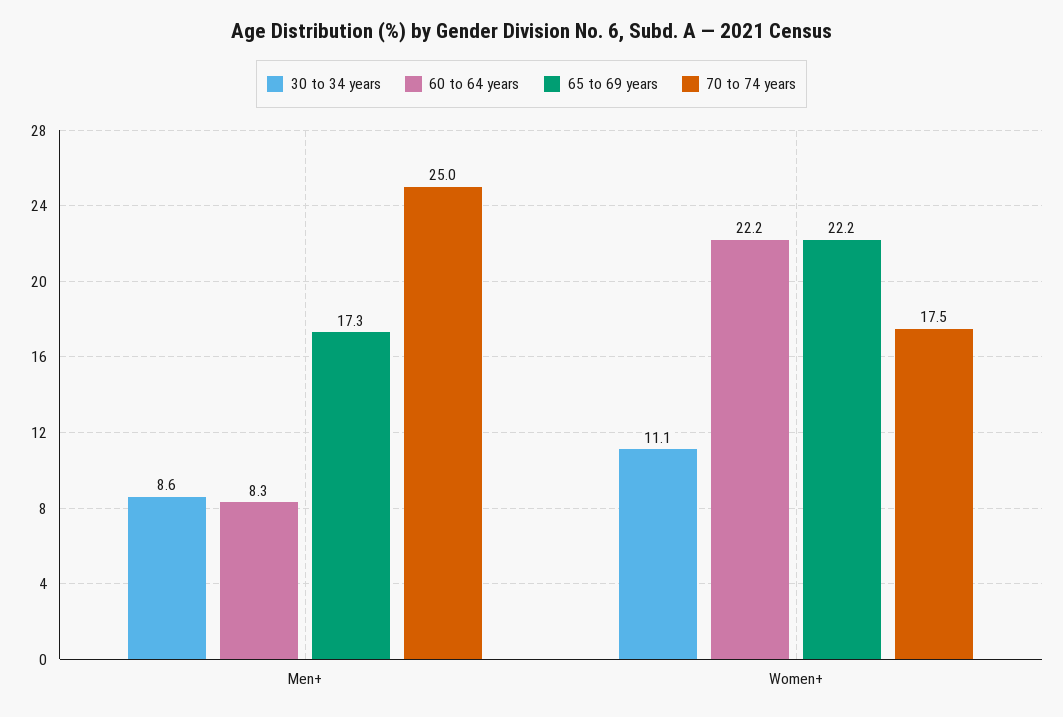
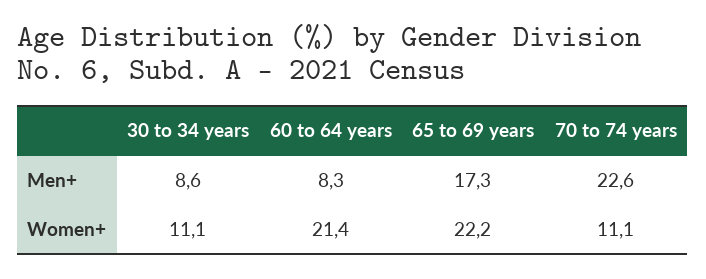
70 to 74 years, Men+: 25 -> 22.6
60 to 64 years, Women+: 22.2 -> 21.4
70 to 74 years, Women+: 17.5 -> 11.1

